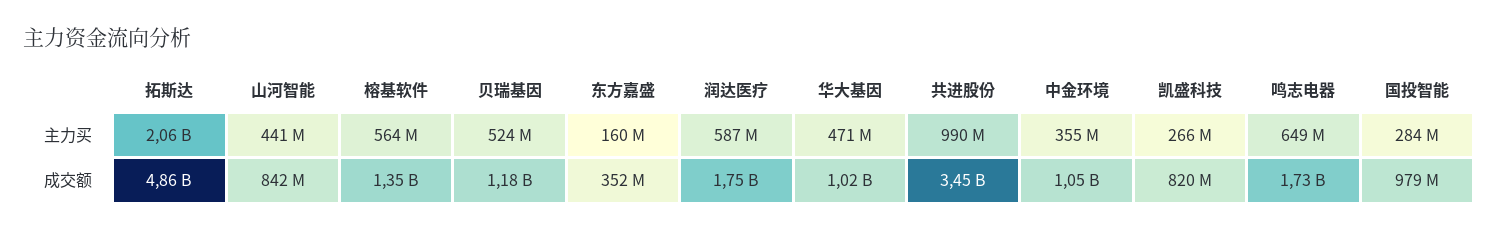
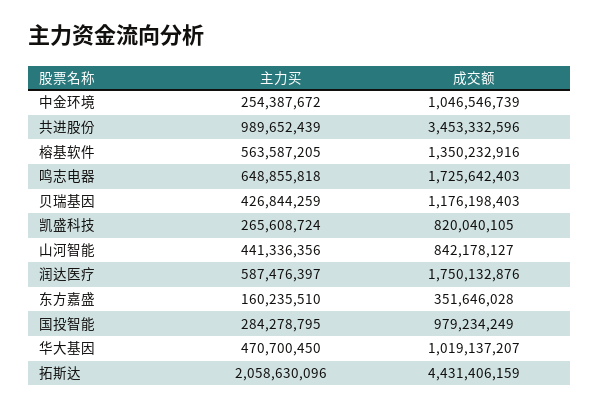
贝瑞基因, 主力买: 524000000 -> 426844259
中金环境, 主力买: 355000000 -> 254387672
拓斯达, 成交额: 4860000000 -> 4431406159

